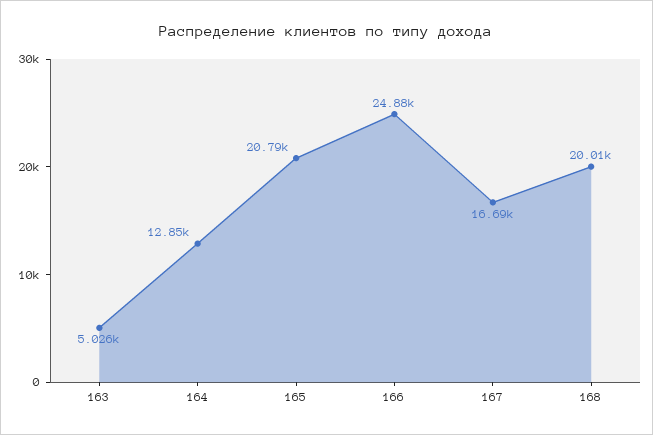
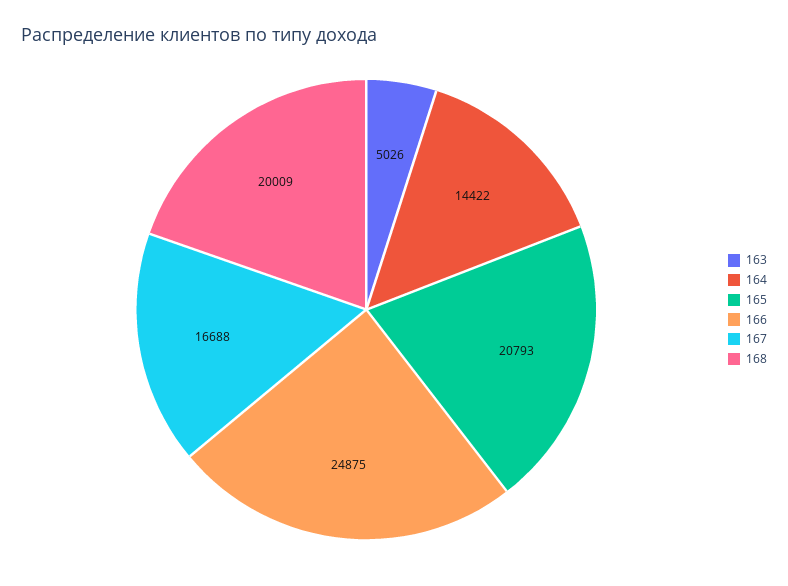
164: 12850 -> 14422

